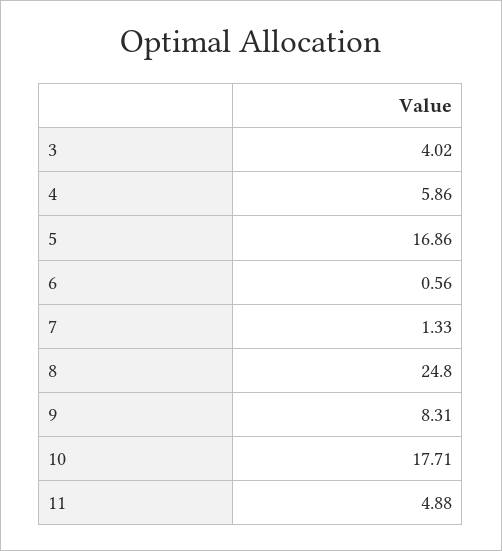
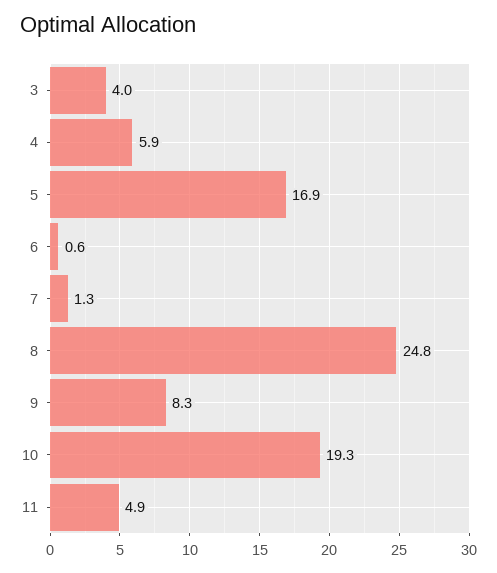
10: 17.71 -> 19.3

